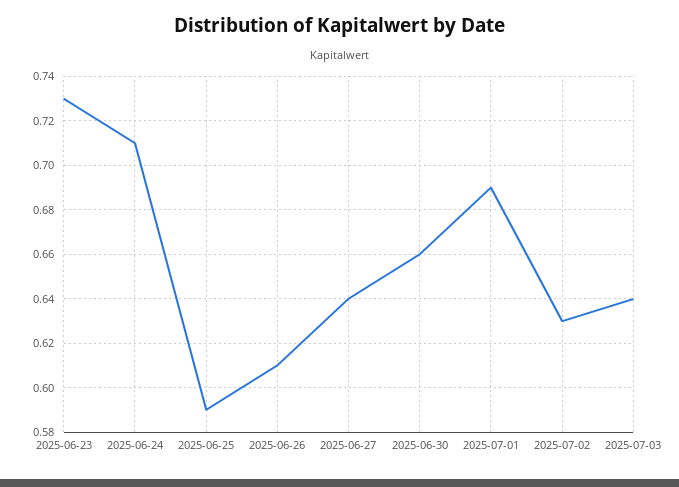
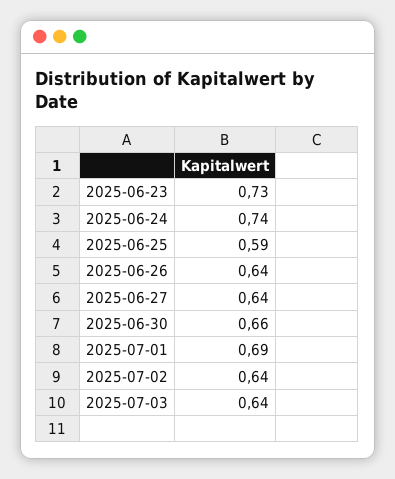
2025-06-24: 0.71 -> 0.74
2025-06-26: 0.61 -> 0.64
2025-07-02: 0.63 -> 0.64

